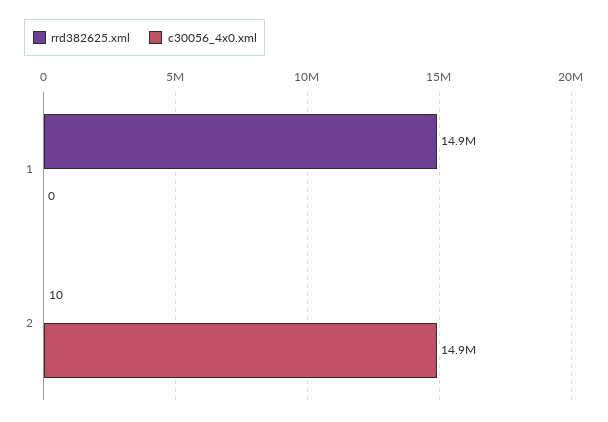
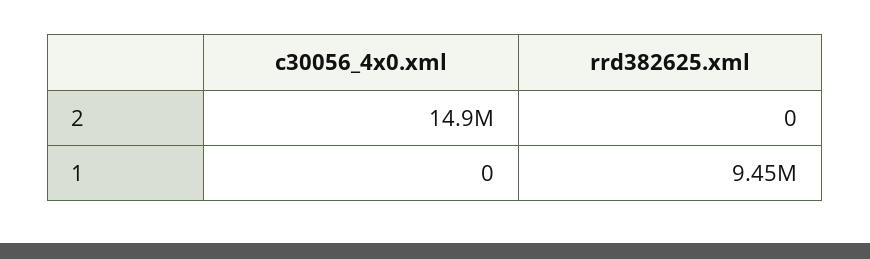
rrd382625.xml, 1: 14900000 -> 9450000
rrd382625.xml, 2: 10 -> 0

